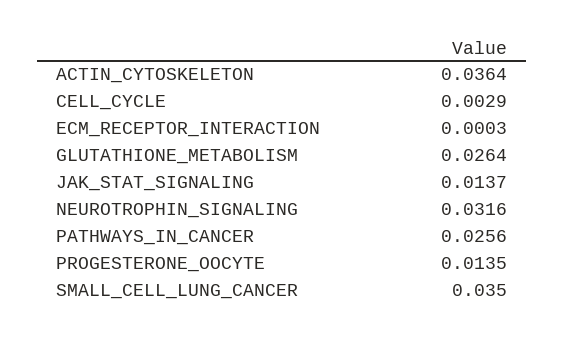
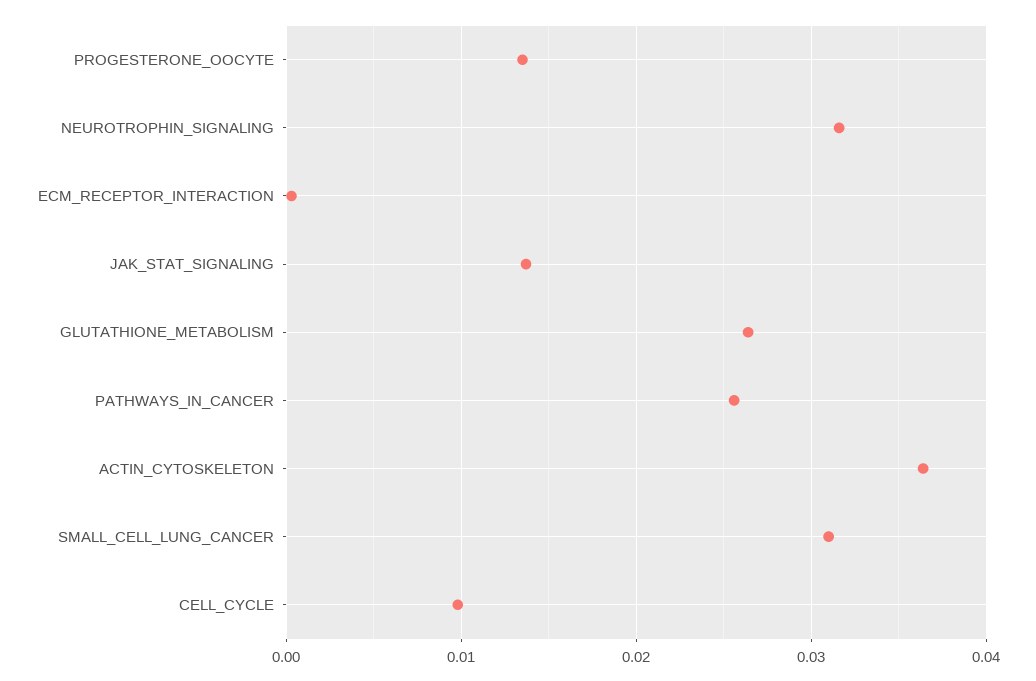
CELL_CYCLE: 0.0029 -> 0.01
SMALL_CELL_LUNG_CANCER: 0.035 -> 0.031

